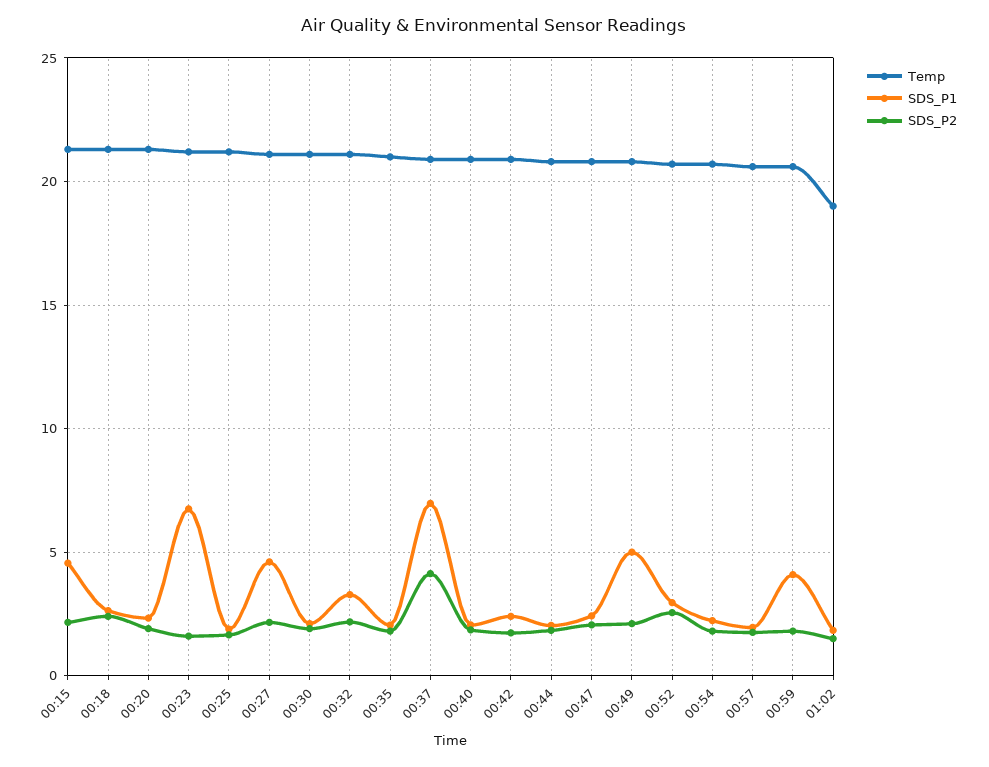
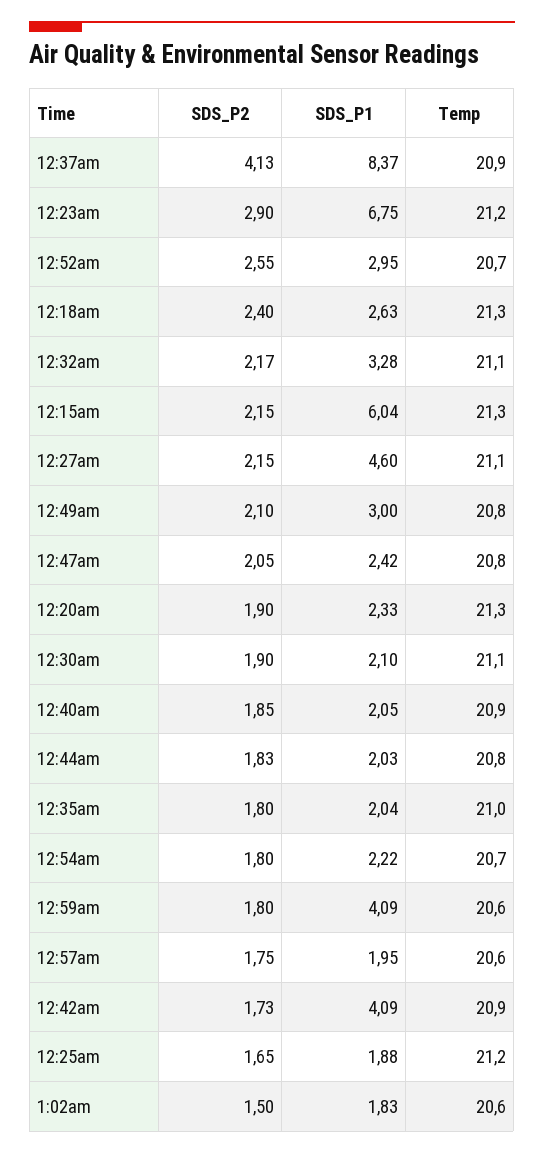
SDS_P1, 00:15: 4.5 -> 6.04
SDS_P2, 00:23: 1.5 -> 2.9
SDS_P1, 00:37: 7 -> 8.37
SDS_P1, 00:42: 2.5 -> 4.09
SDS_P1, 00:49: 5 -> 3
Temp, 01:02: 19 -> 20.6

